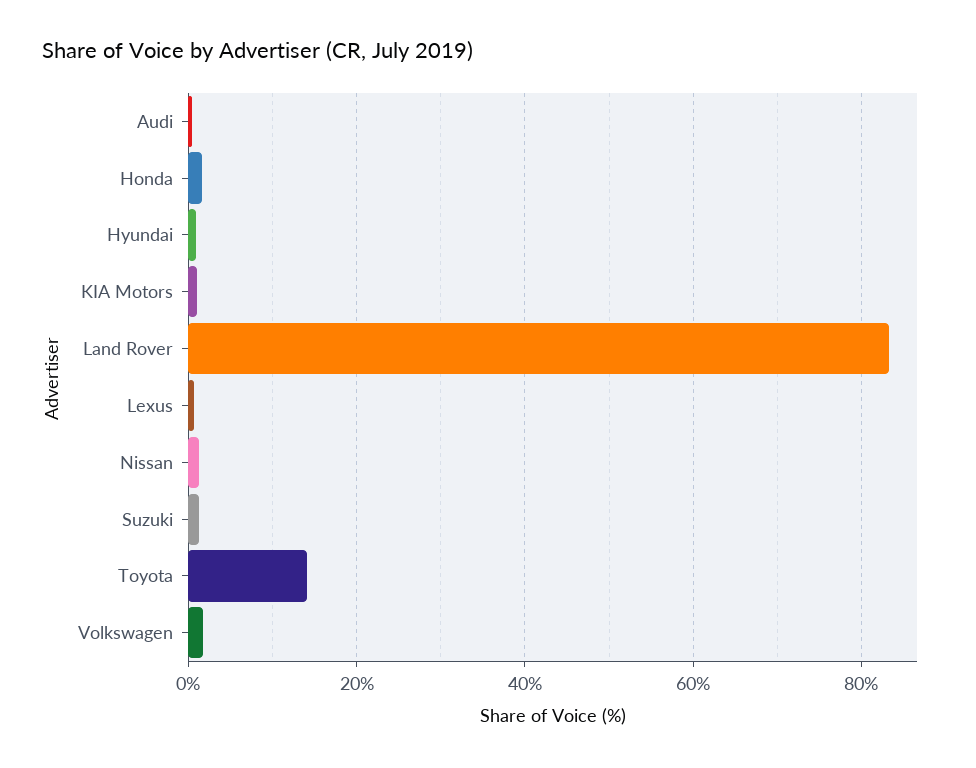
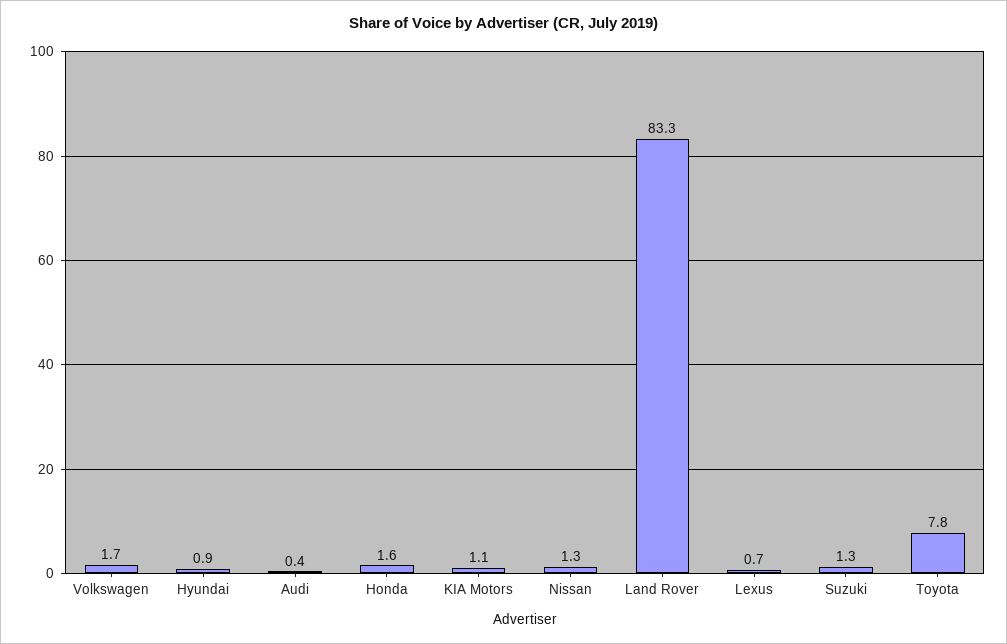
Toyota: 14 -> 7.8

